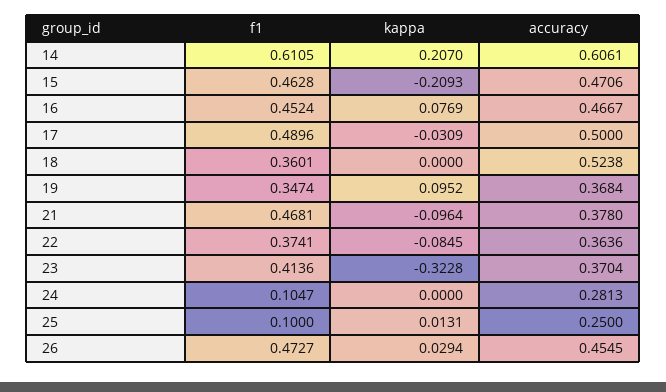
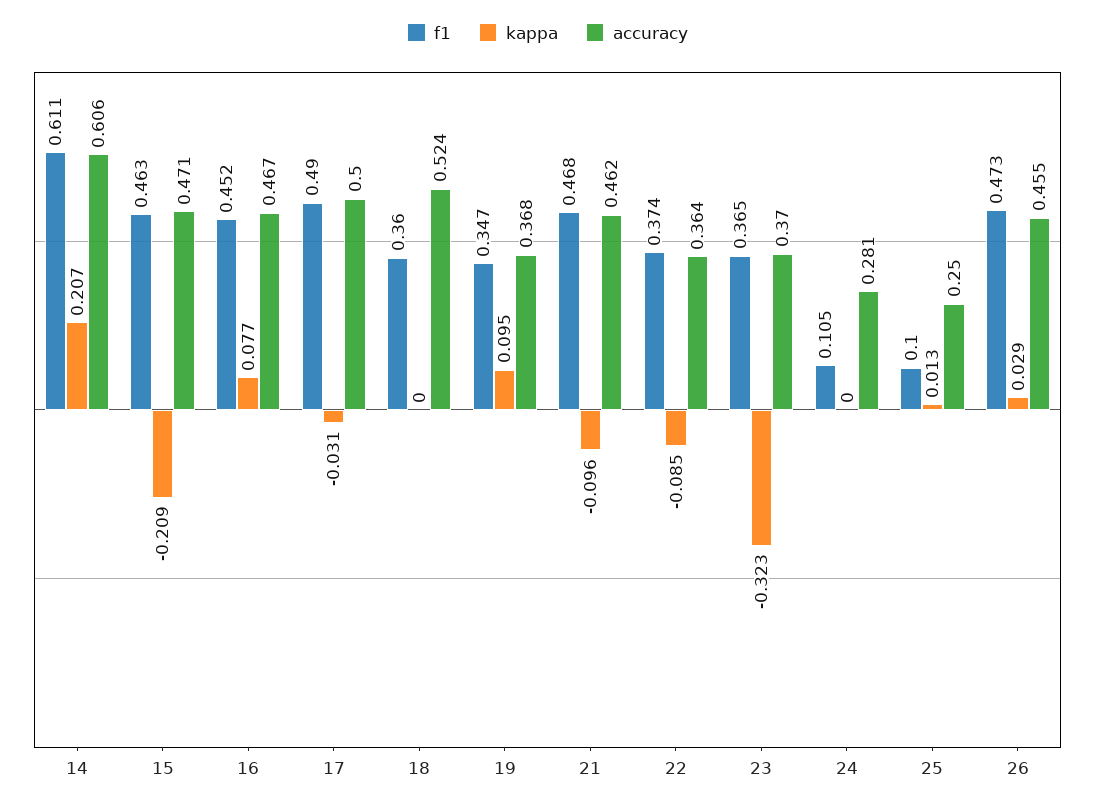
accuracy, 21: 0.378 -> 0.462
f1, 23: 0.4136 -> 0.365

